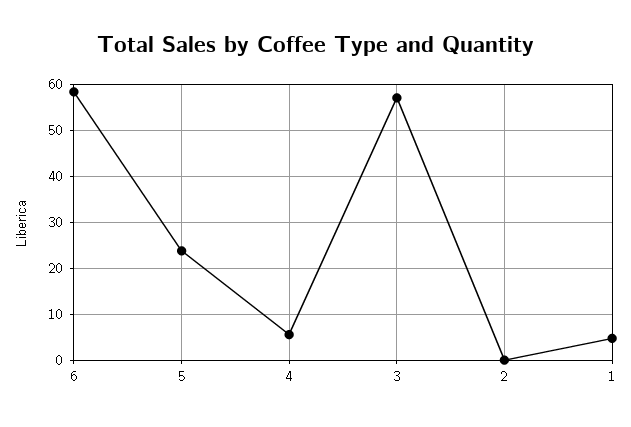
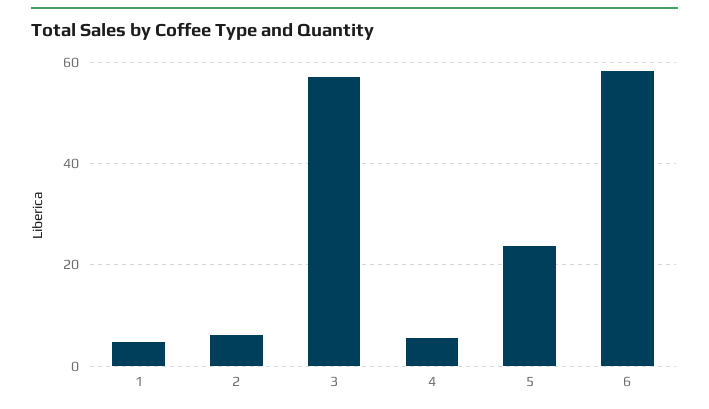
2: 0 -> 6

